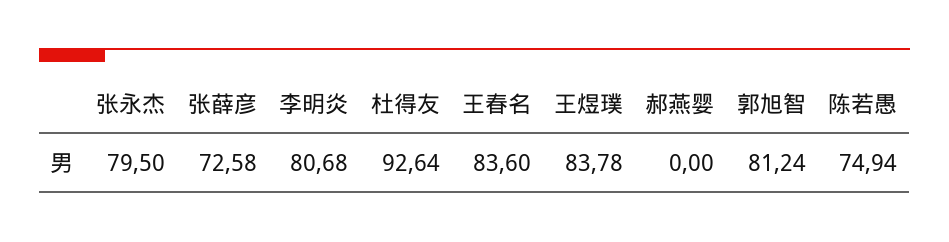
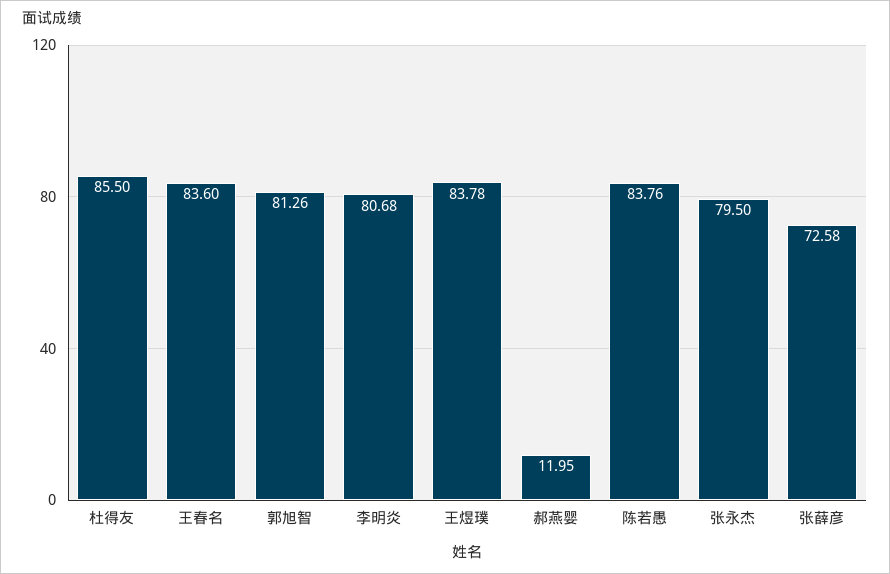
杜得友: 92.64 -> 85.5
郝燕婴: 0 -> 11.95
郭旭智: 81.24 -> 81.26
陈若愚: 74.94 -> 83.76

